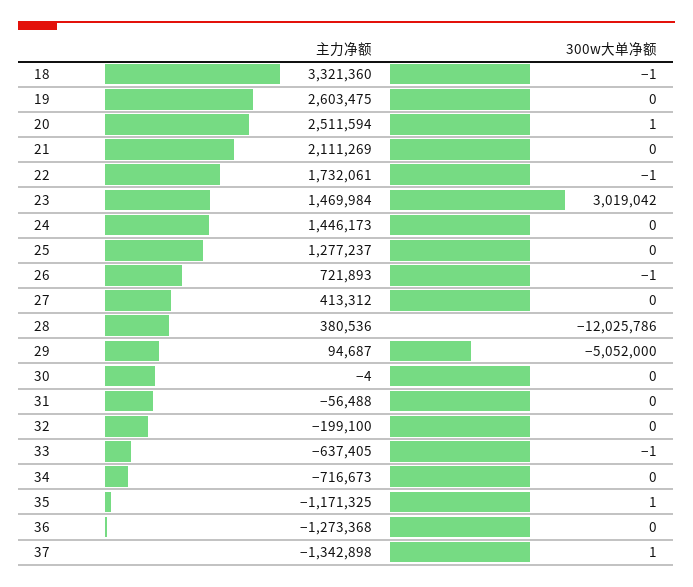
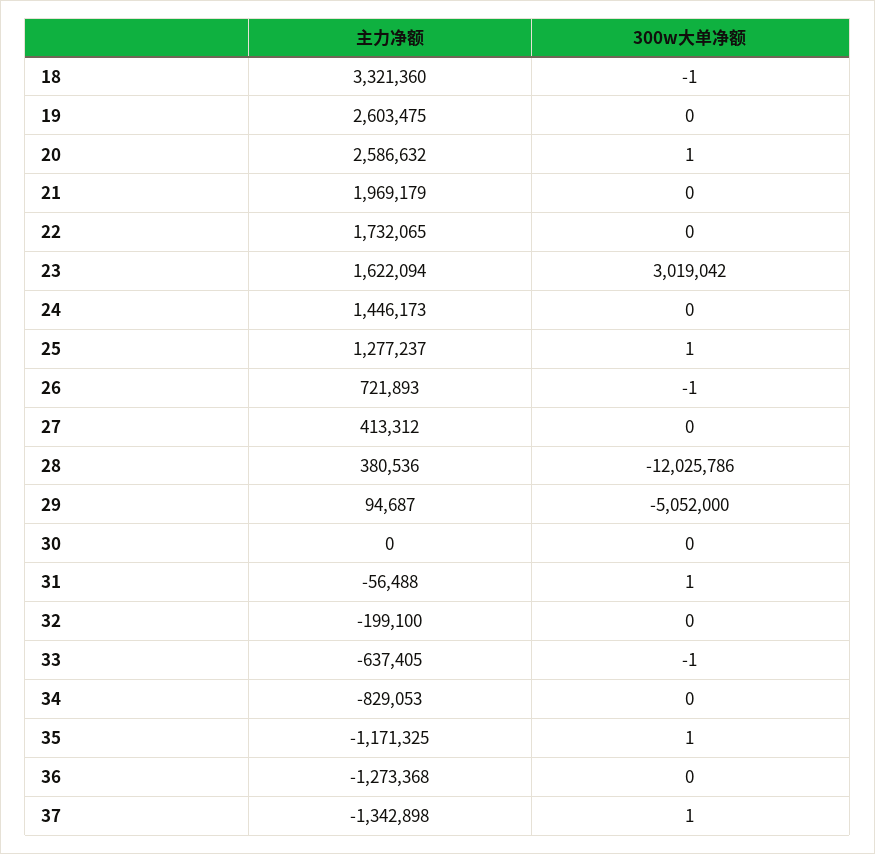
主力净额, 20: 2511594 -> 2586632
主力净额, 21: 2111269 -> 1969179
主力净额, 22: 1732061 -> 1732065
300w大单净额, 22: -1 -> 0
主力净额, 23: 1469984 -> 1622094
300w大单净额, 25: 0 -> 1
主力净额, 30: -4 -> 0
300w大单净额, 31: 0 -> 1
主力净额, 34: -716673 -> -829053

